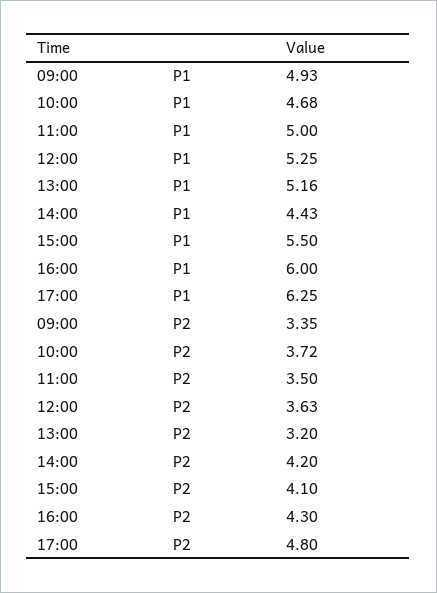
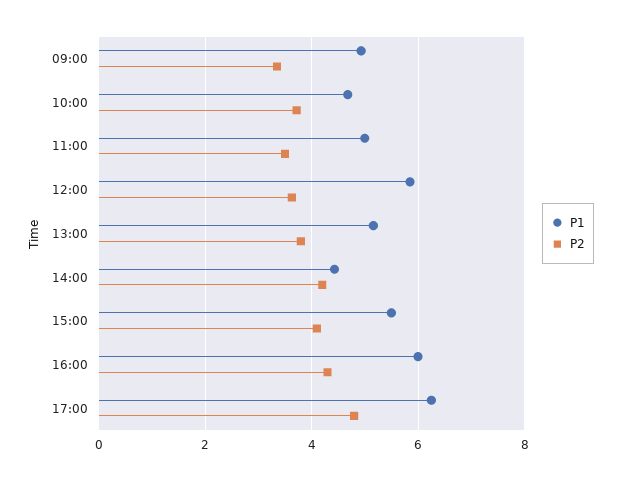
P1, 12:00: 5.25 -> 5.8
P2, 13:00: 3.2 -> 3.8

